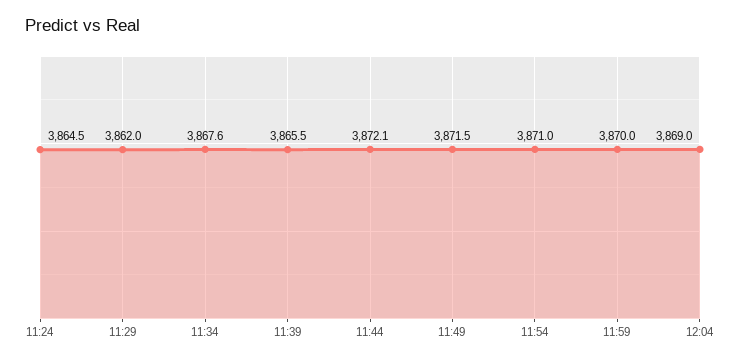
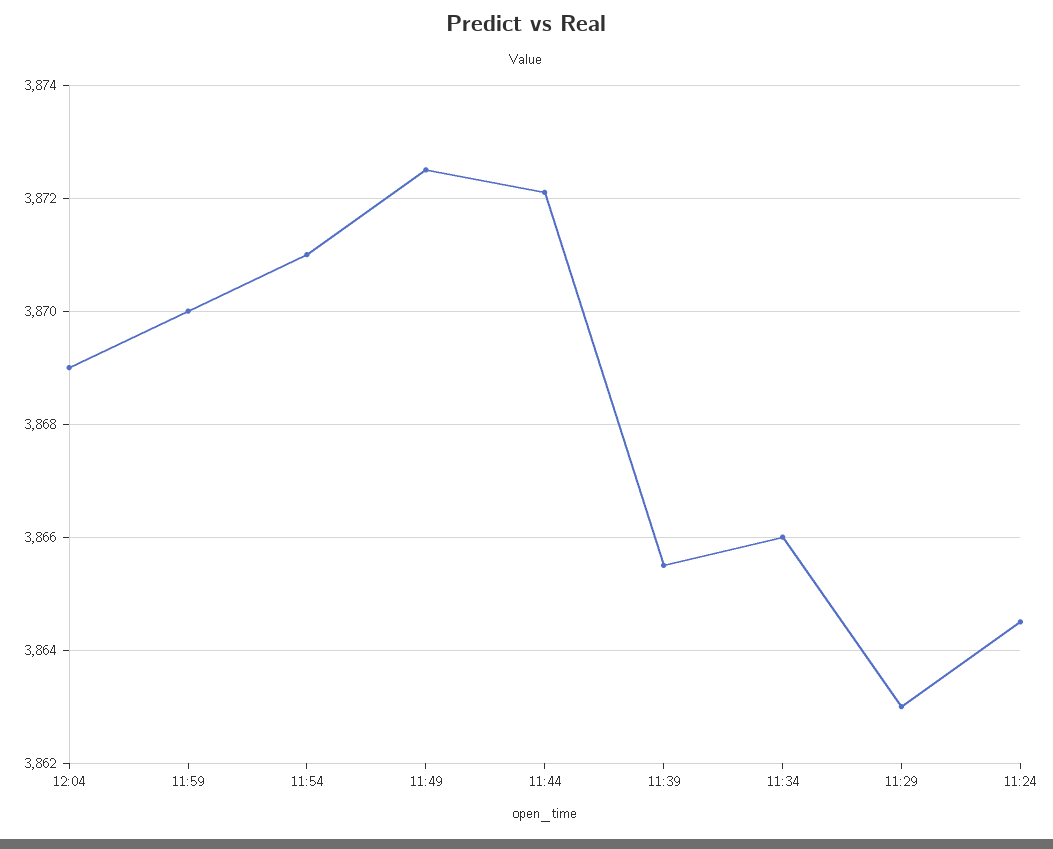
11:29: 3862 -> 3863
11:34: 3867.6 -> 3866
11:49: 3871.5 -> 3872.5

